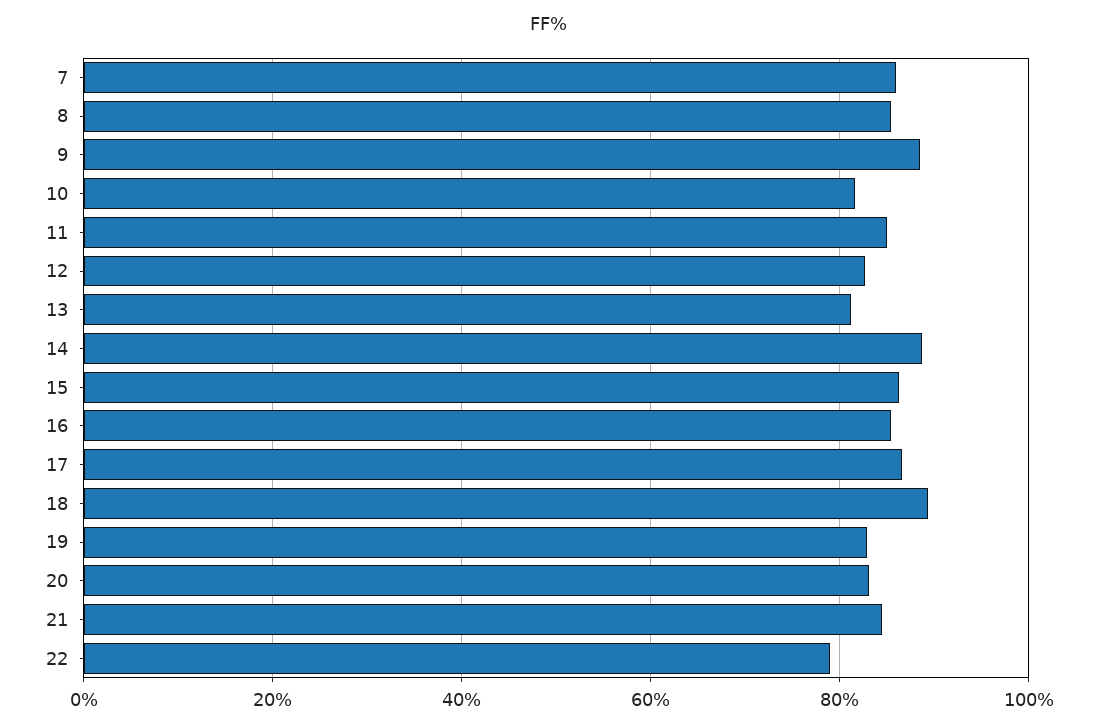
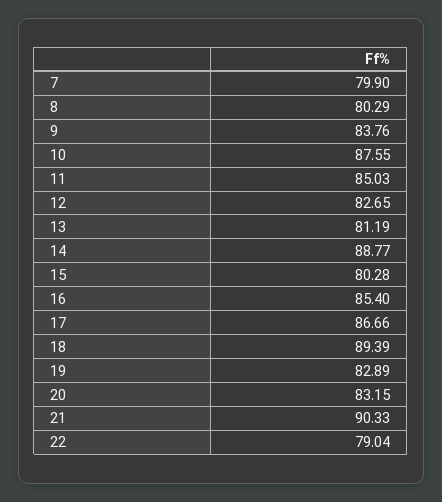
7: 86 -> 79.9
8: 86 -> 80.29
9: 88 -> 83.76
10: 82 -> 87.55
15: 86 -> 80.28
21: 84 -> 90.33

